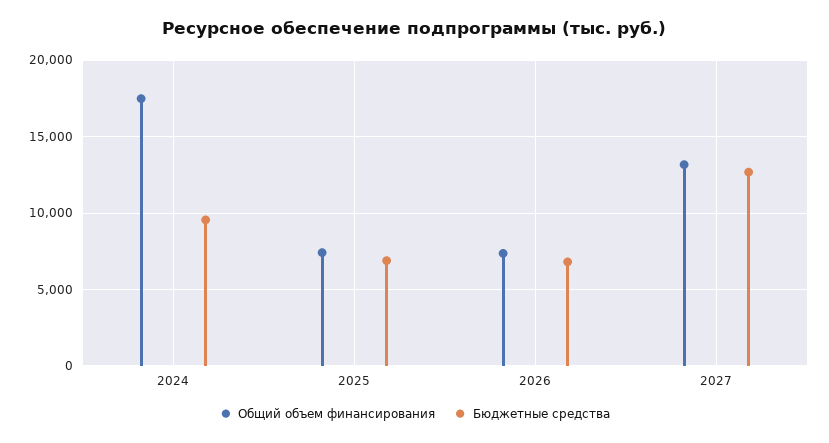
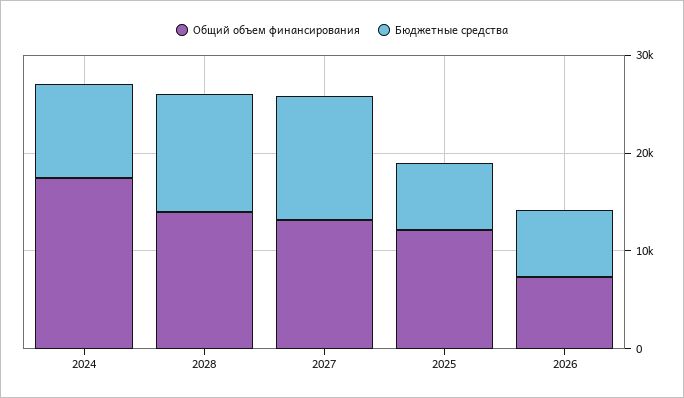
Общий объем финансирования, 2025: 7500 -> 12000
Общий объем финансирования, 2028: none -> 14000
Бюджетные средства, 2028: none -> 12000

